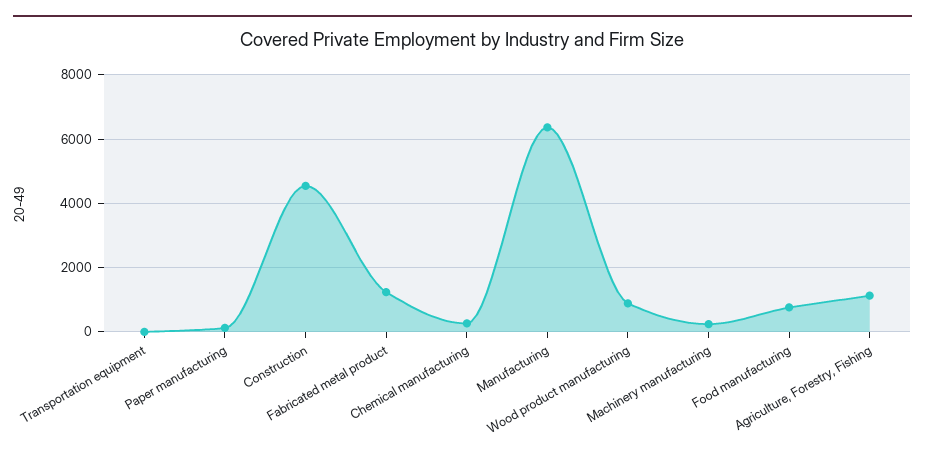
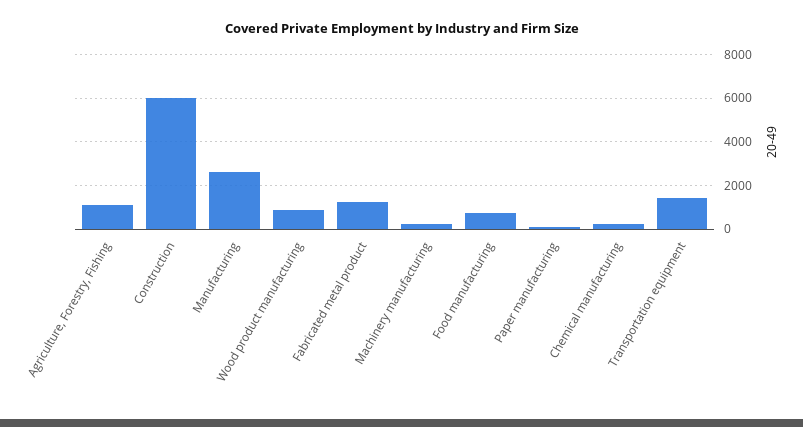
Transportation equipment: 0 -> 1500
Construction: 4600 -> 6000
Manufacturing: 6400 -> 2500

